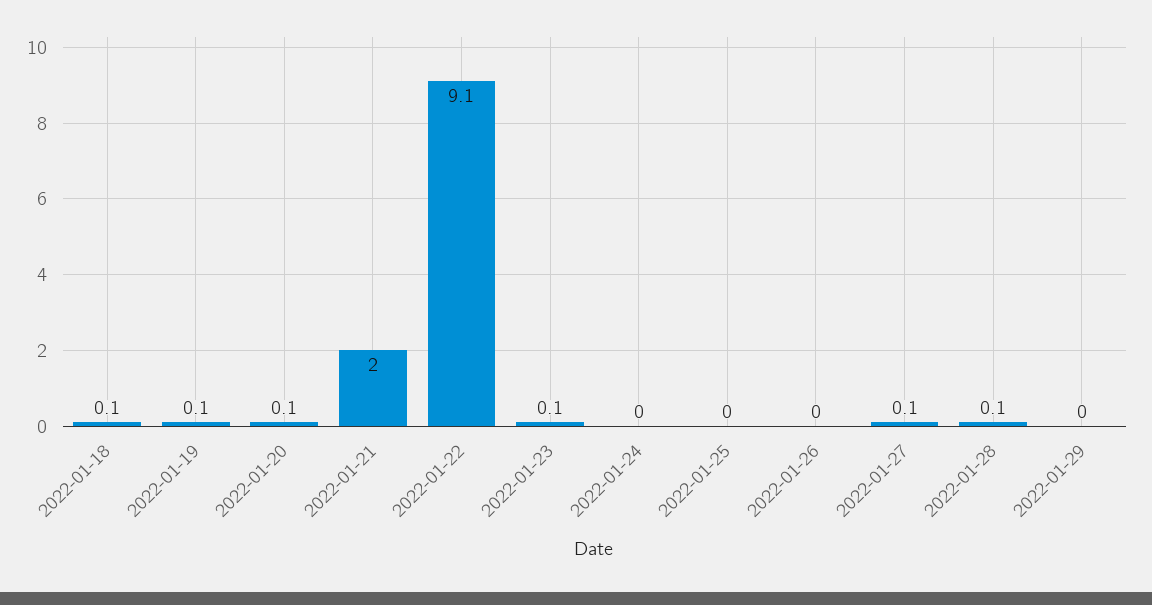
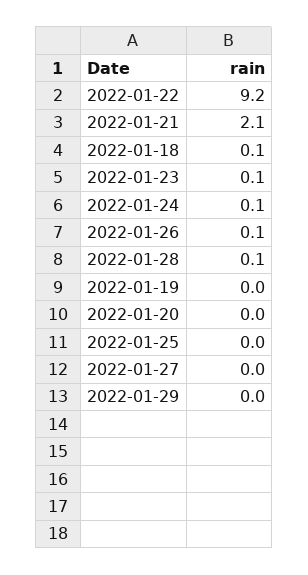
2022-01-19: 0.1 -> 0
2022-01-20: 0.1 -> 0
2022-01-21: 2 -> 2.1
2022-01-22: 9.1 -> 9.2
2022-01-24: 0 -> 0.1
2022-01-26: 0 -> 0.1
2022-01-27: 0.1 -> 0

